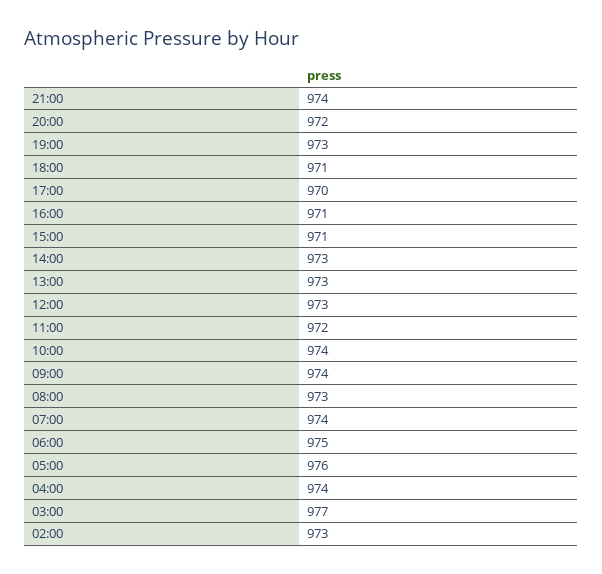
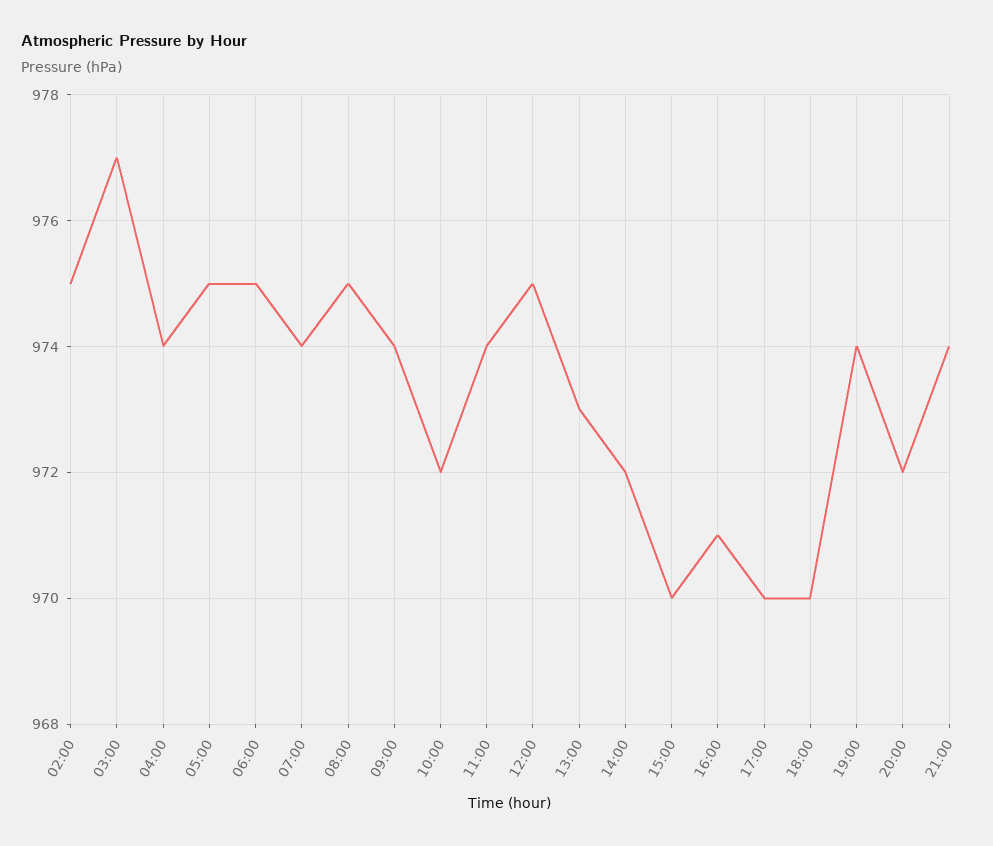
19:00: 973 -> 974
18:00: 971 -> 970
15:00: 971 -> 970
14:00: 973 -> 972
12:00: 973 -> 975
11:00: 972 -> 974
10:00: 974 -> 972
08:00: 973 -> 975
05:00: 976 -> 975
02:00: 973 -> 975

